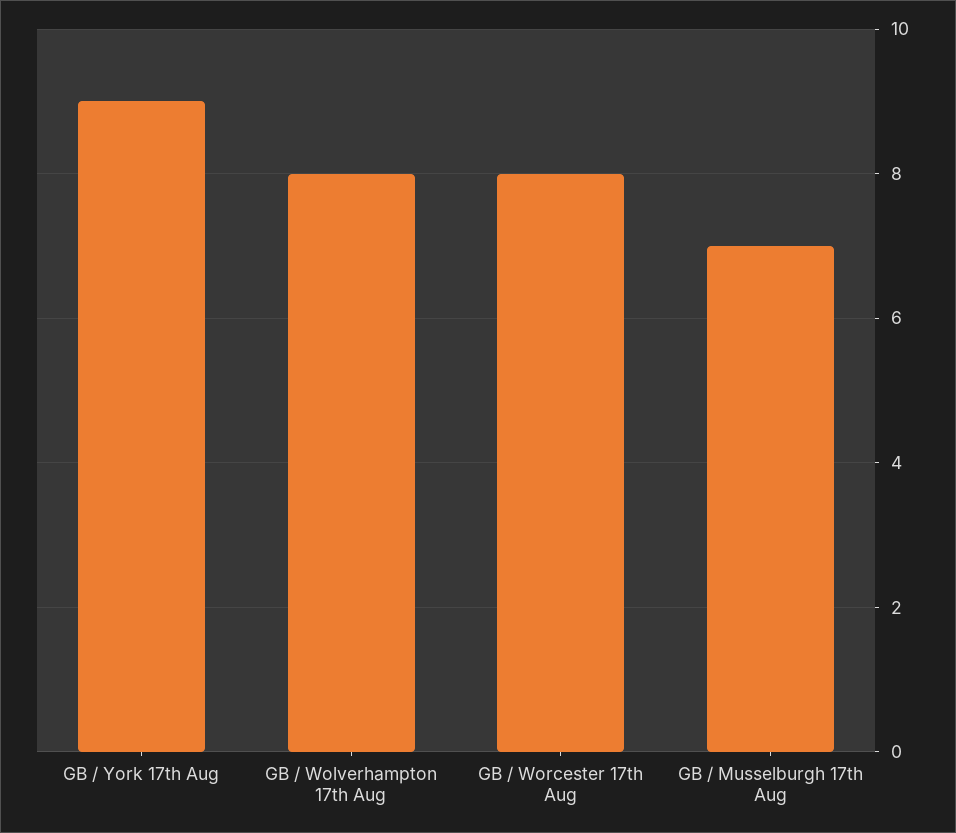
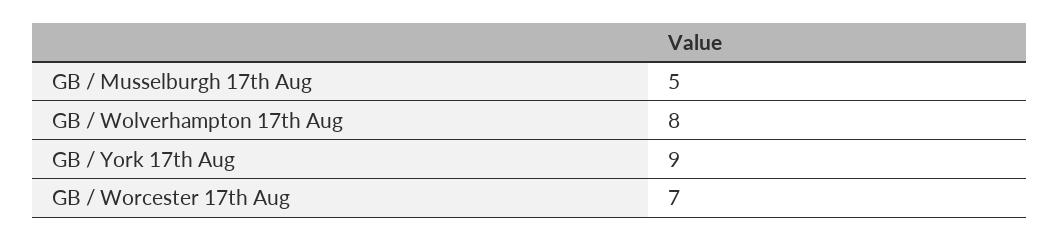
GB / Worcester 17th Aug: 8 -> 7
GB / Musselburgh 17th Aug: 7 -> 5

